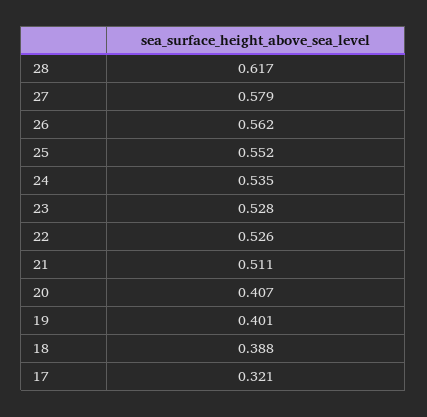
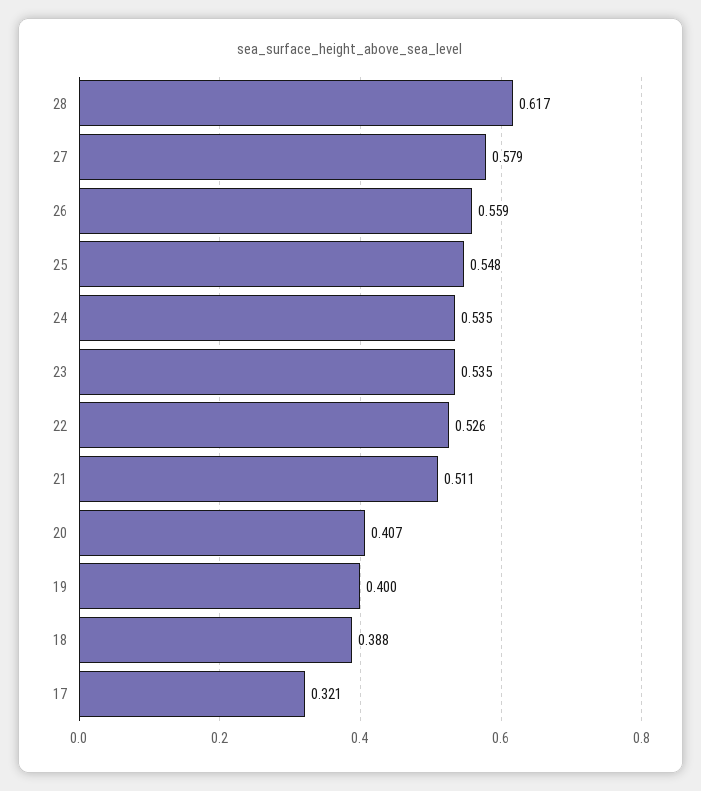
26: 0.562 -> 0.559
25: 0.552 -> 0.548
23: 0.528 -> 0.535
19: 0.401 -> 0.4

